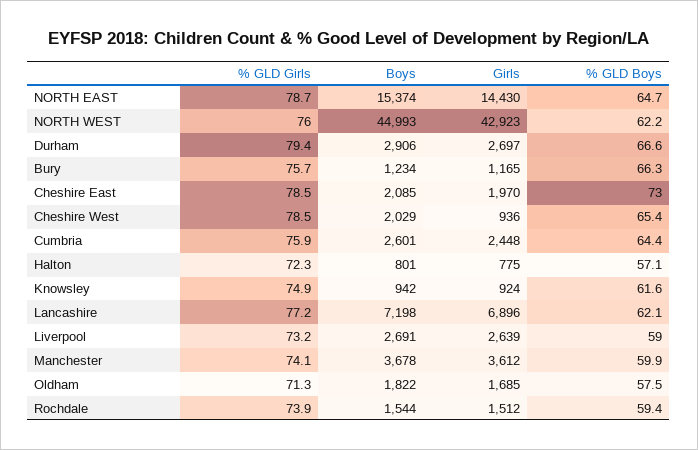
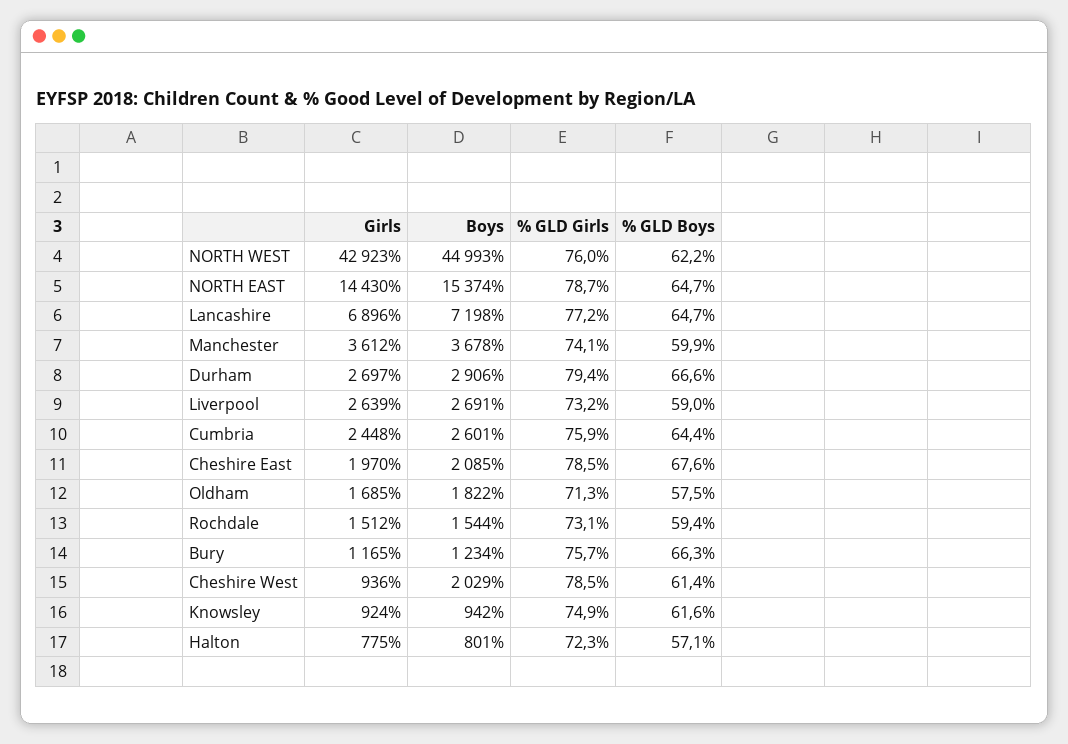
% GLD Boys, Cheshire East: 73 -> 67.6
% GLD Boys, Cheshire West: 65.4 -> 61.4
% GLD Boys, Lancashire: 62.1 -> 64.7
% GLD Girls, Rochdale: 73.9 -> 73.1

